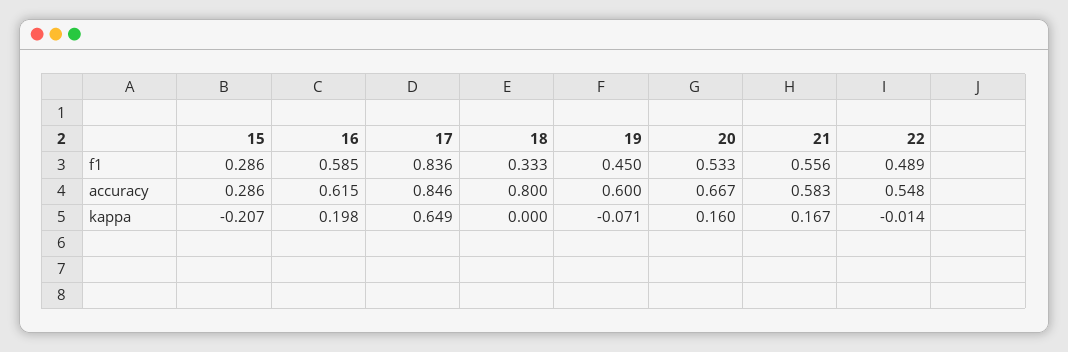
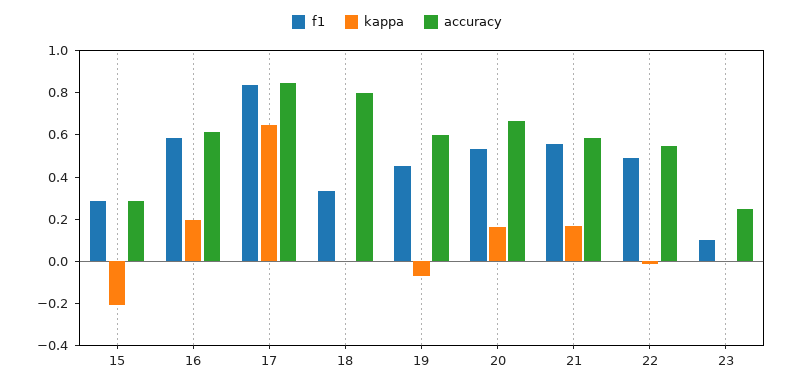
f1, 23: none -> 0.1
kappa, 23: none -> 0
accuracy, 23: none -> 0.25

